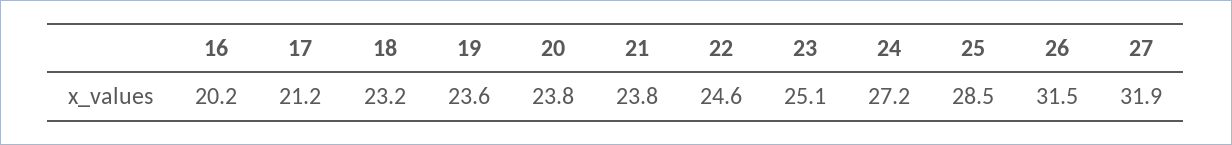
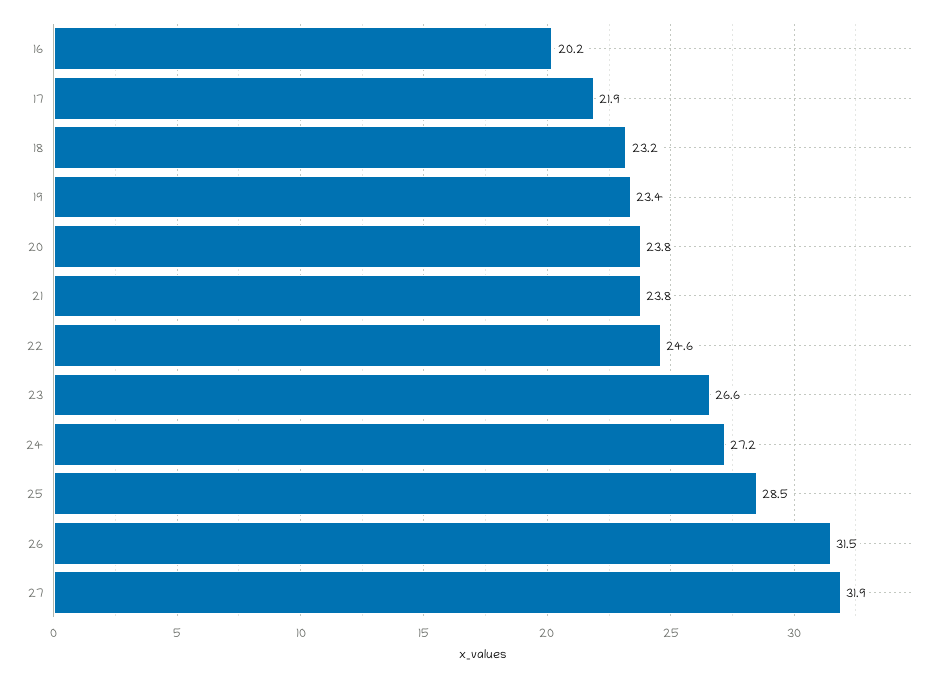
17: 21.2 -> 21.9
19: 23.6 -> 23.4
23: 25.1 -> 26.6

